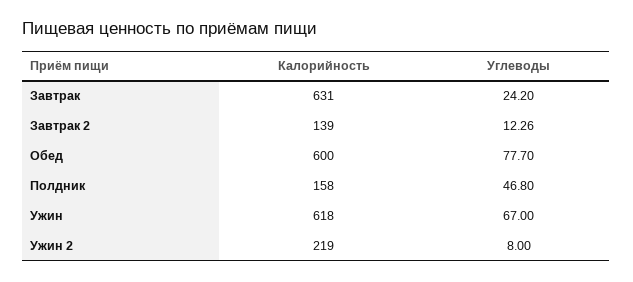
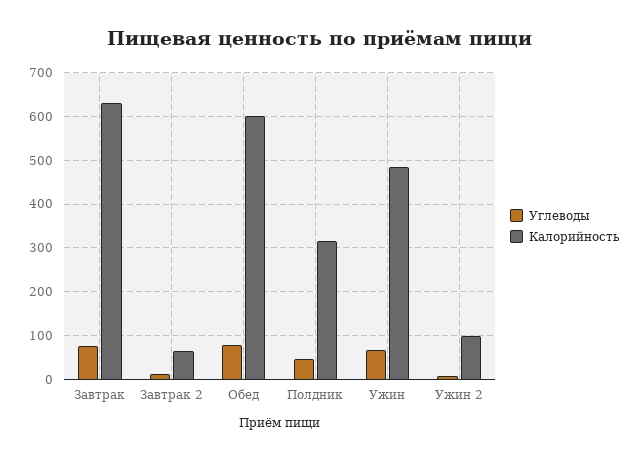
Углеводы, Завтрак: 24.2 -> 80
Калорийность, Завтрак 2: 139 -> 60
Калорийность, Полдник: 158 -> 320
Калорийность, Ужин: 618 -> 480
Калорийность, Ужин 2: 219 -> 100

